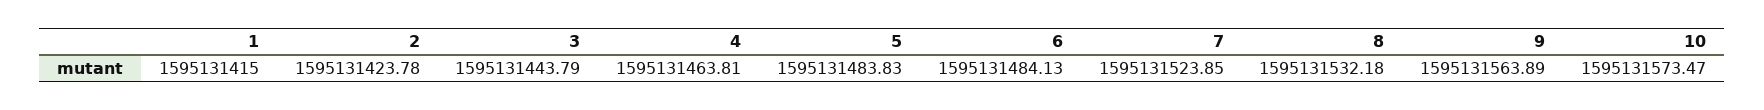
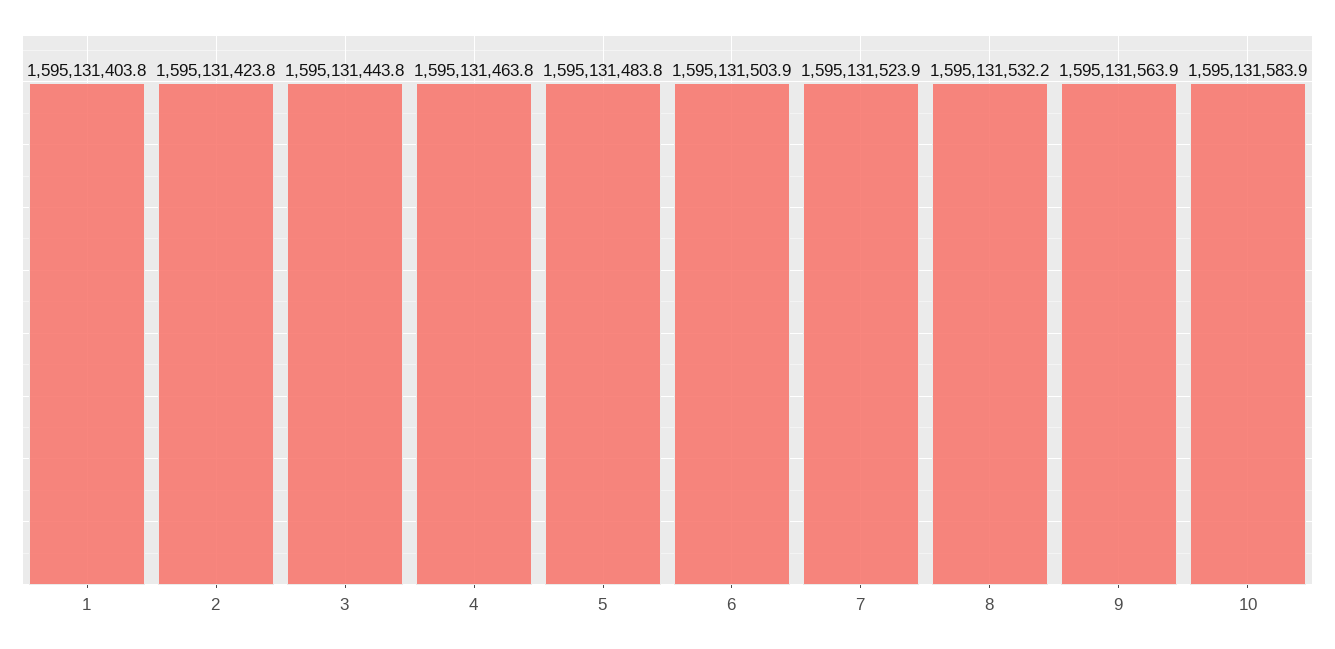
1: 1595131415 -> 1595131403.8
6: 1595131484.13 -> 1595131503.9
10: 1595131573.47 -> 1595131583.9

